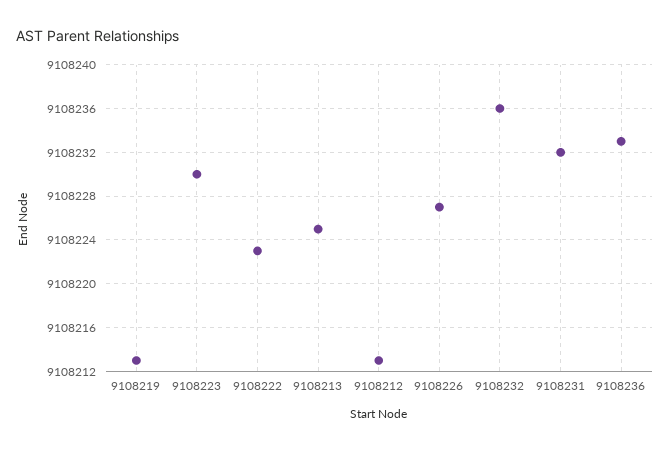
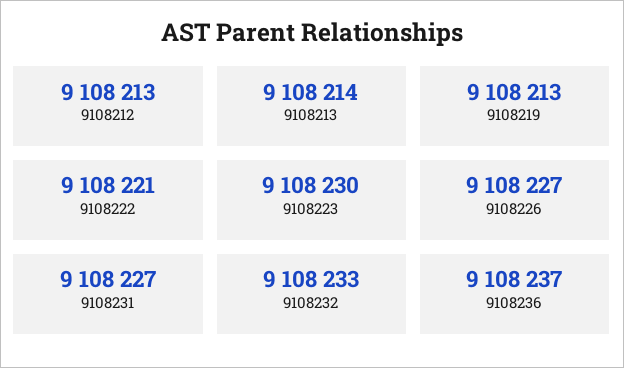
9108222: 9108223 -> 9108221
9108213: 9108225 -> 9108214
9108232: 9108236 -> 9108233
9108231: 9108232 -> 9108227
9108236: 9108233 -> 9108237

